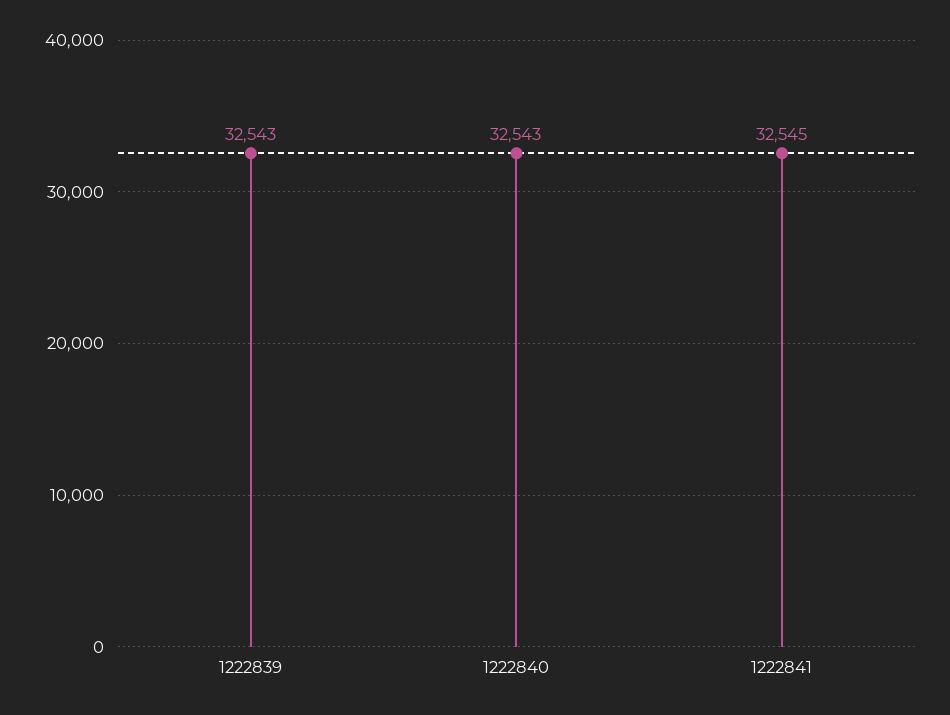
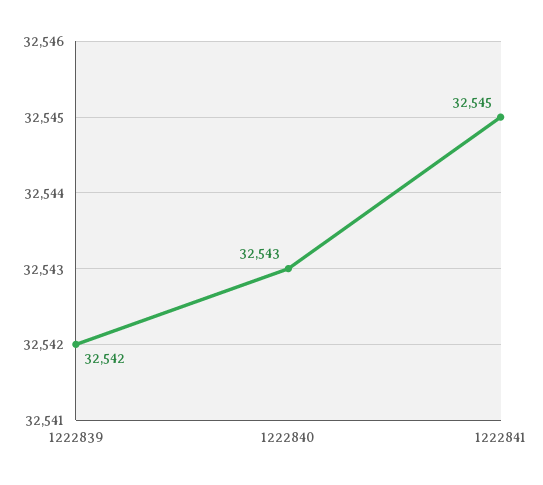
1222839: 32543 -> 32542

